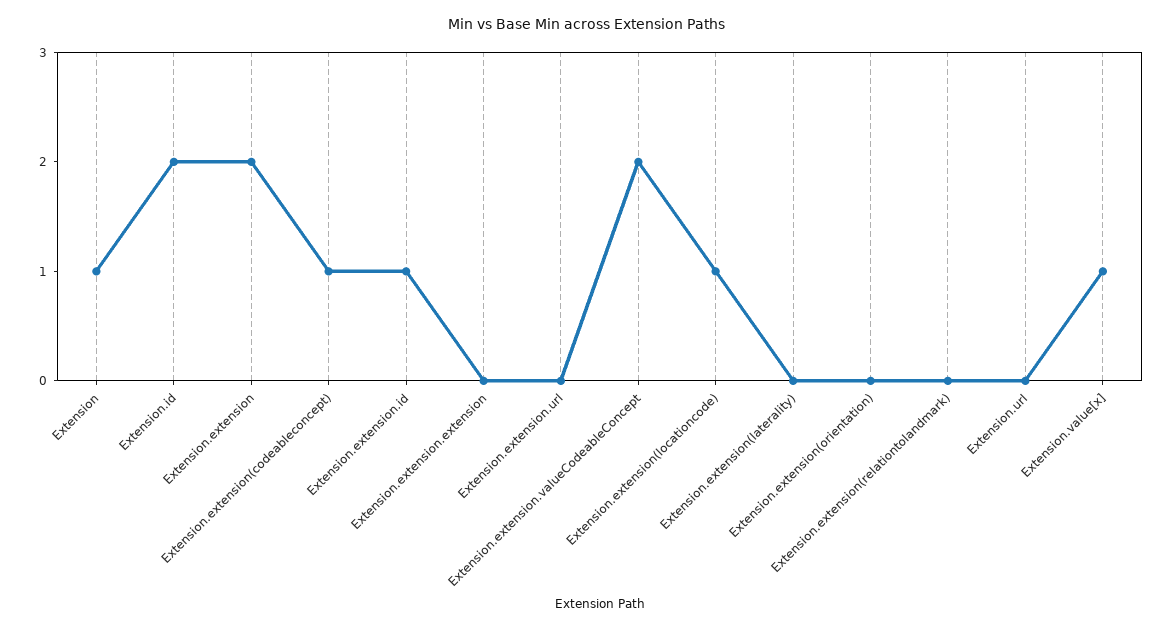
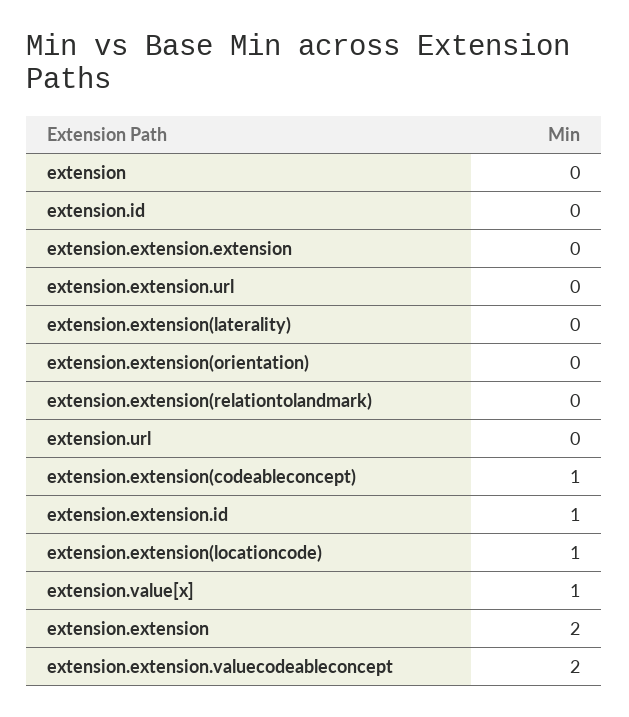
Extension: 1 -> 0
Extension.id: 2 -> 0

